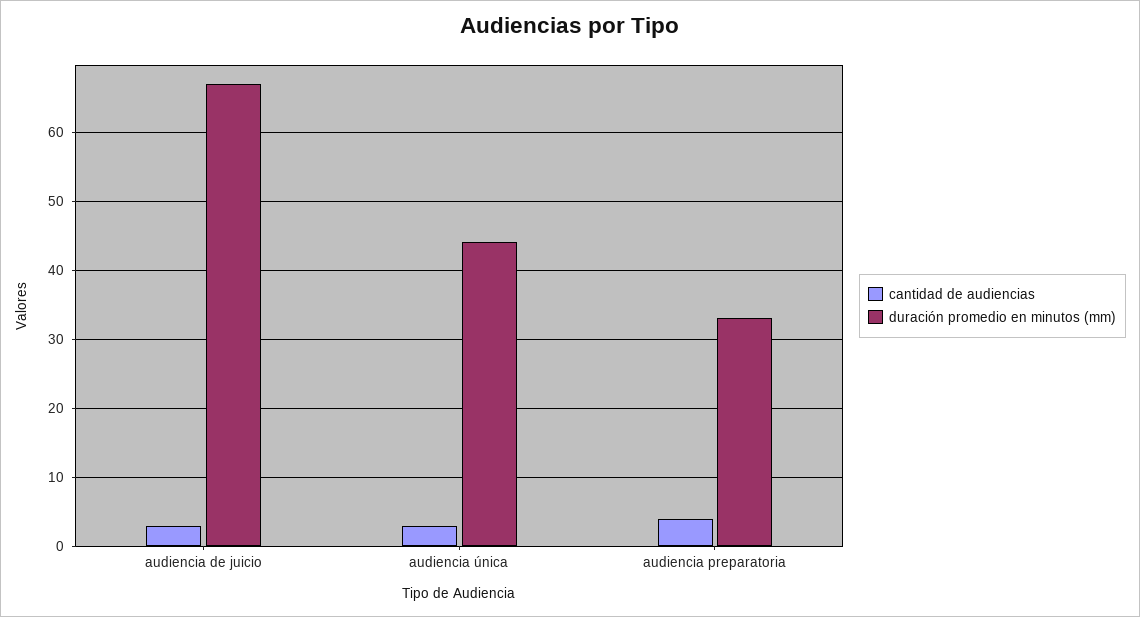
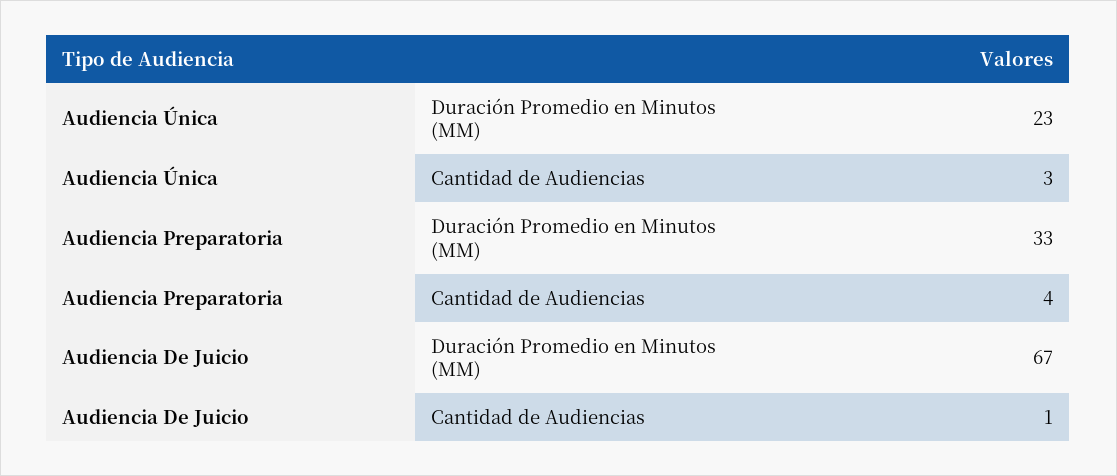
cantidad de audiencias, audiencia de juicio: 3 -> 1
duración promedio en minutos (mm), audiencia única: 44 -> 23

